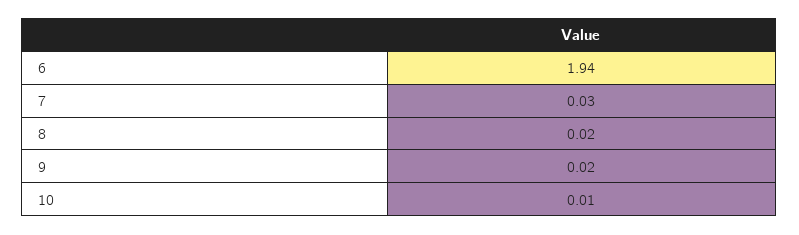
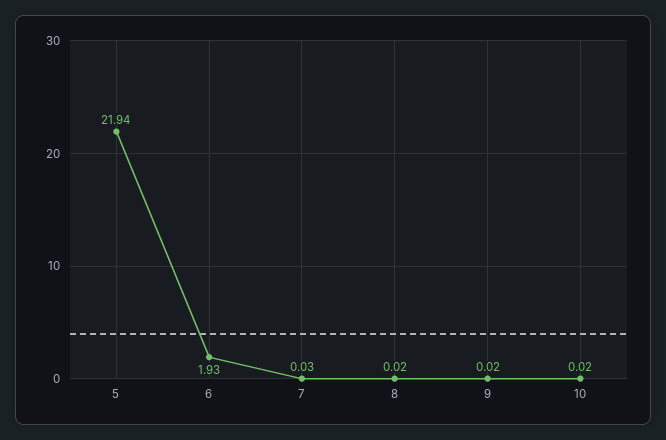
6: 1.94 -> 1.93
10: 0.01 -> 0.02
5: none -> 21.94

